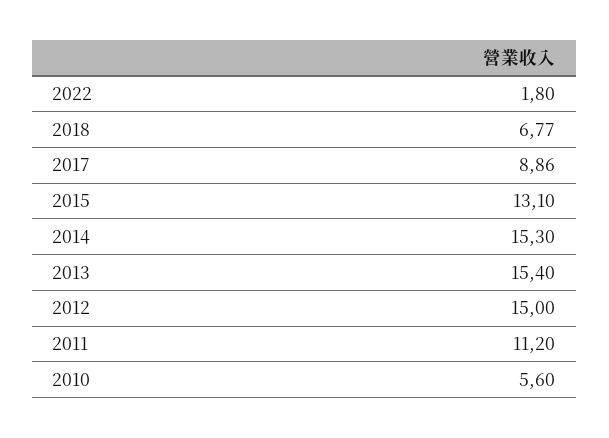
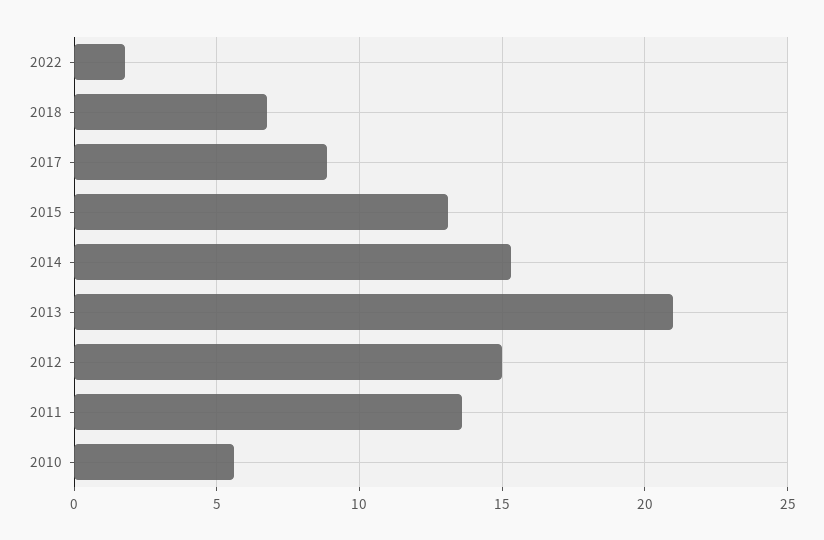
2013: 15.4 -> 21
2011: 11.2 -> 13.5

